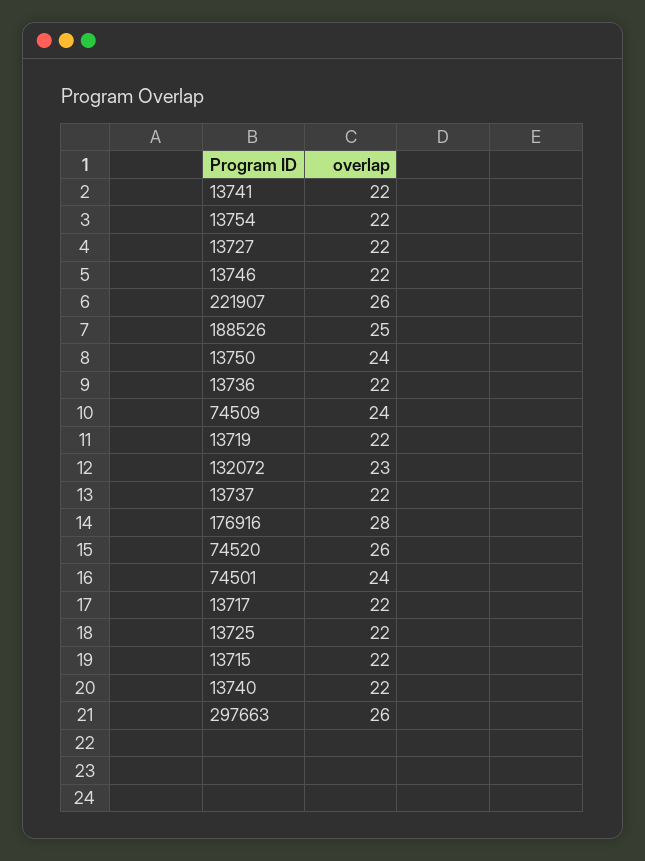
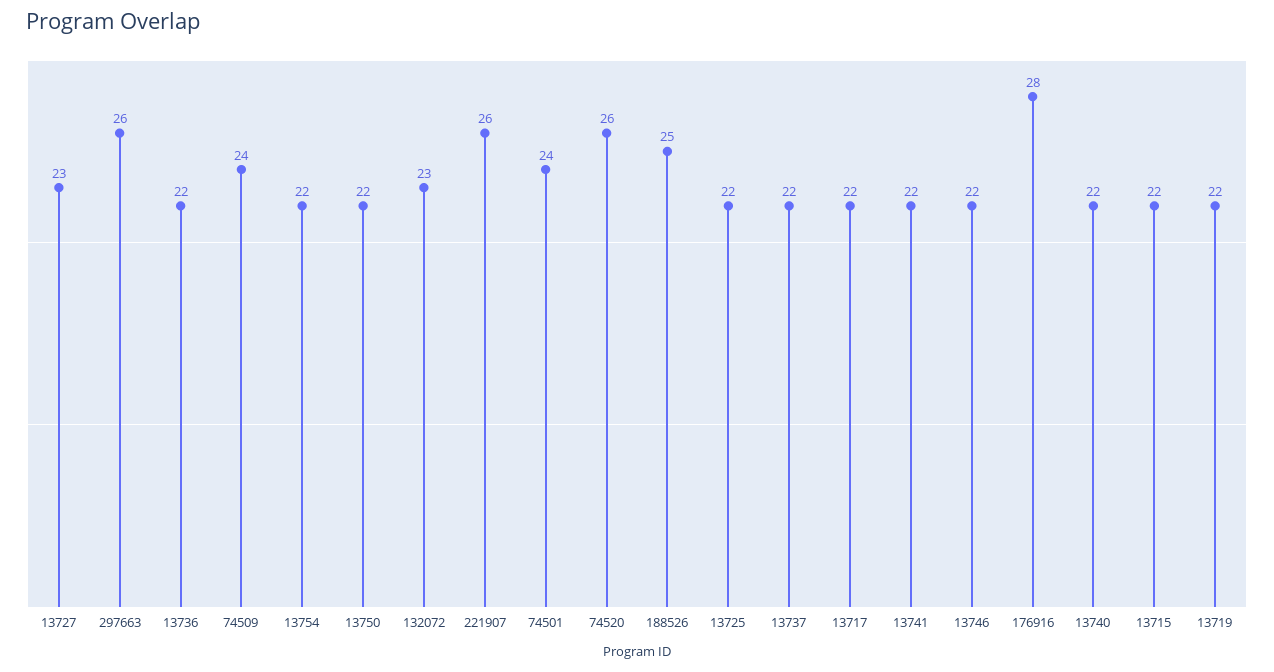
13727: 22 -> 23
13750: 24 -> 22

